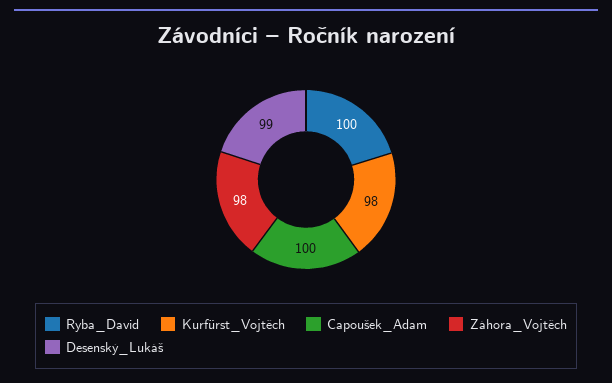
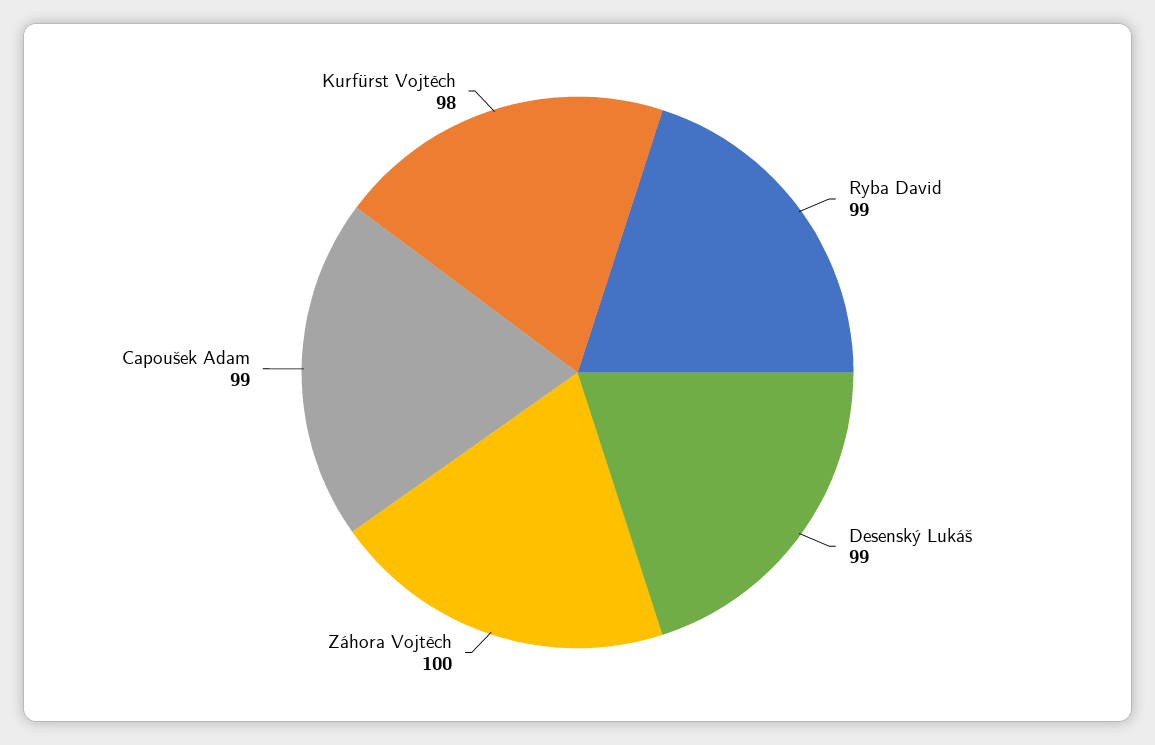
Ryba_David: 100 -> 99
Capoušek_Adam: 100 -> 99
Záhora_Vojtěch: 98 -> 100

